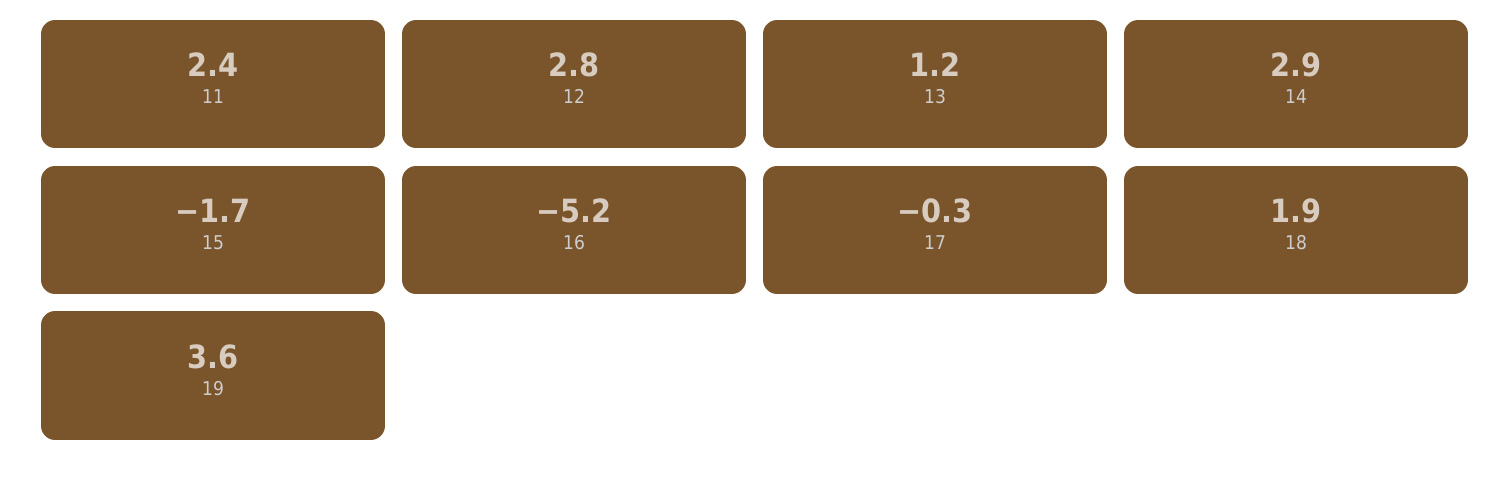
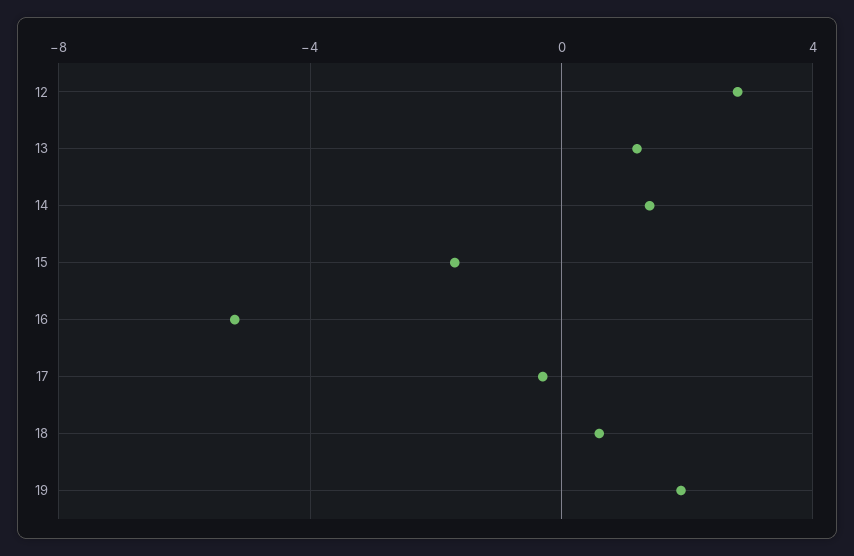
11: 2.4 -> none
14: 2.9 -> 1.5
18: 1.9 -> 0.5
19: 3.6 -> 2

